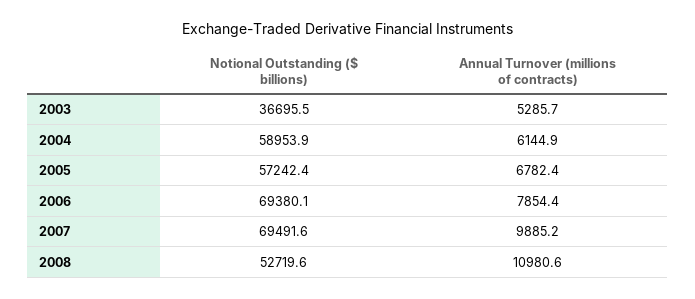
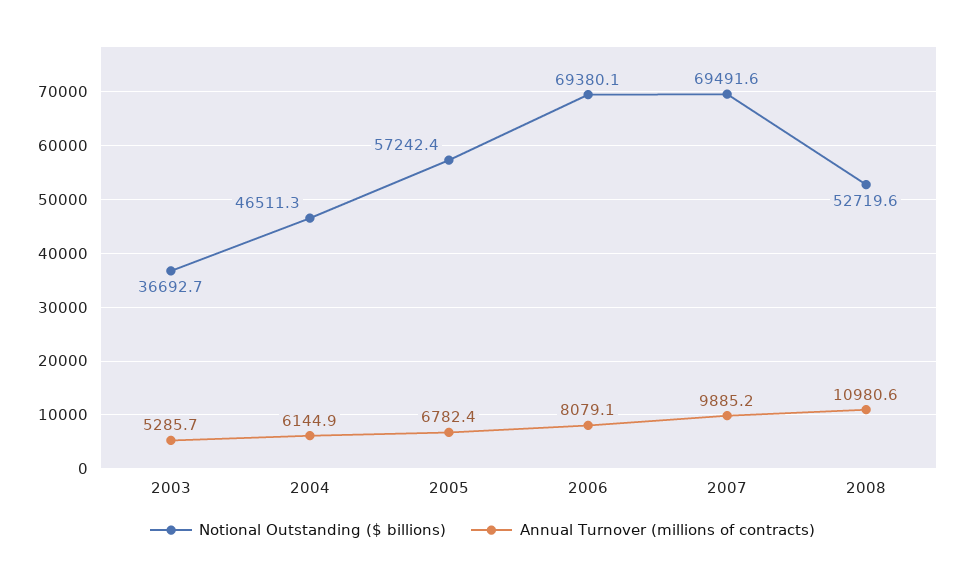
Notional Outstanding ($ billions), 2003: 36695.5 -> 36692.7
Notional Outstanding ($ billions), 2004: 58953.9 -> 46511.3
Annual Turnover (millions of contracts), 2006: 7854.4 -> 8079.1

